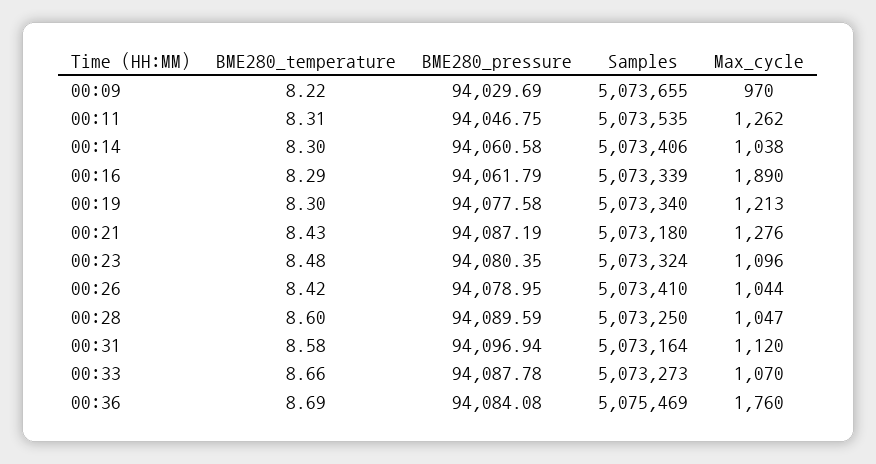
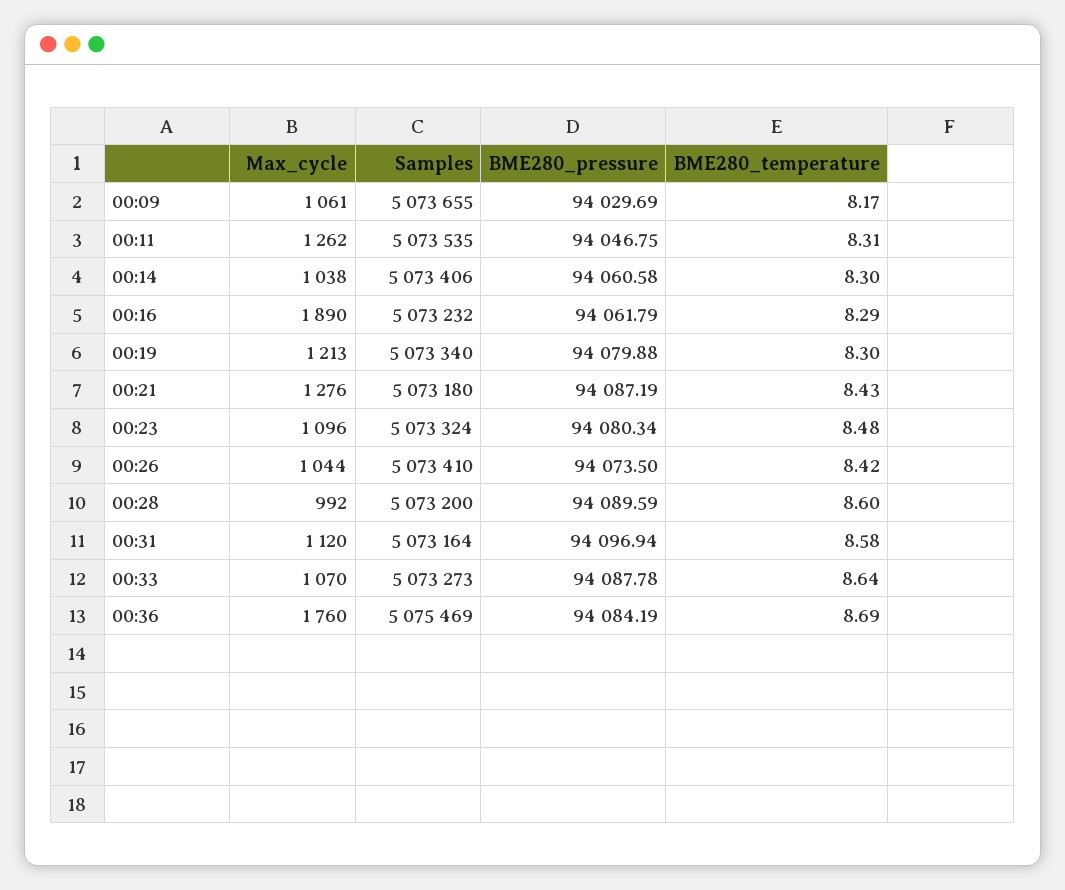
BME280_temperature, 00:09: 8.22 -> 8.17
Max_cycle, 00:09: 970 -> 1061
Samples, 00:16: 5073339 -> 5073232
BME280_pressure, 00:19: 94077.58 -> 94079.88
BME280_pressure, 00:23: 94080.35 -> 94080.34
BME280_pressure, 00:26: 94078.95 -> 94073.5
Samples, 00:28: 5073250 -> 5073200
Max_cycle, 00:28: 1047 -> 992
BME280_temperature, 00:33: 8.66 -> 8.64
BME280_pressure, 00:36: 94084.08 -> 94084.19

